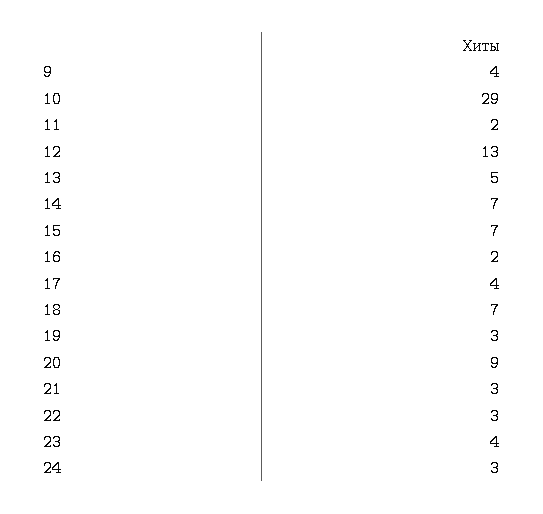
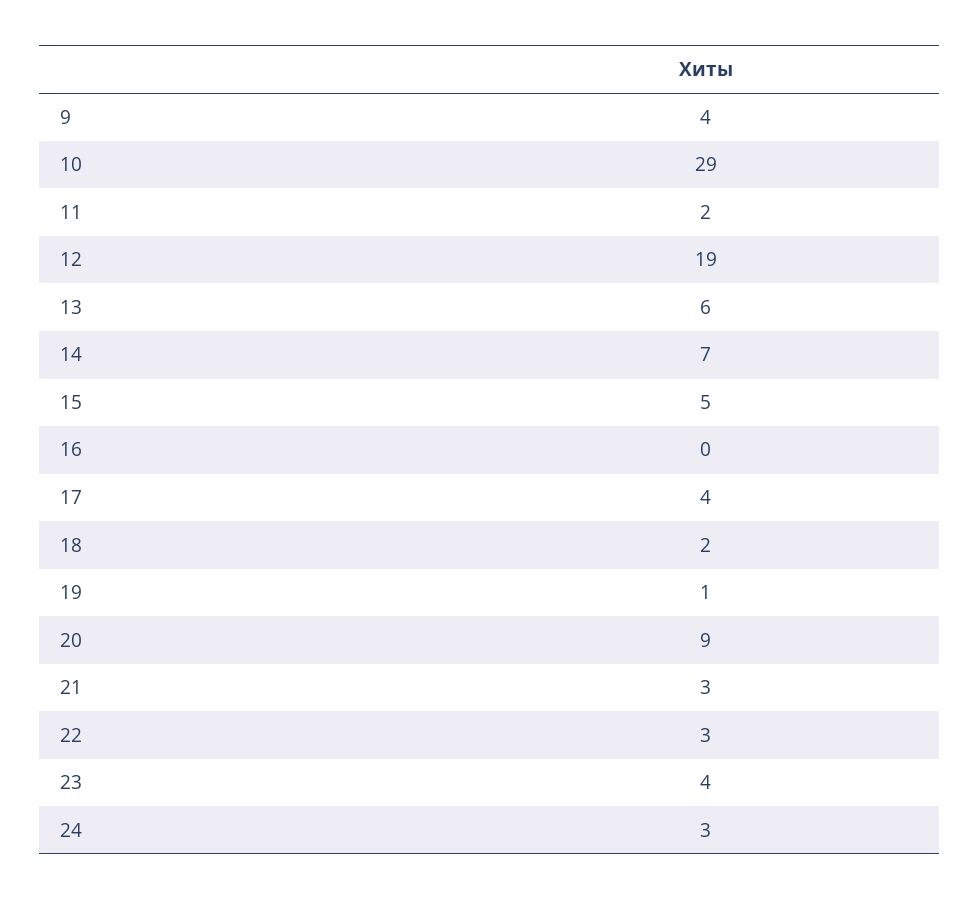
12: 13 -> 19
13: 5 -> 6
15: 7 -> 5
16: 2 -> 0
18: 7 -> 2
19: 3 -> 1

